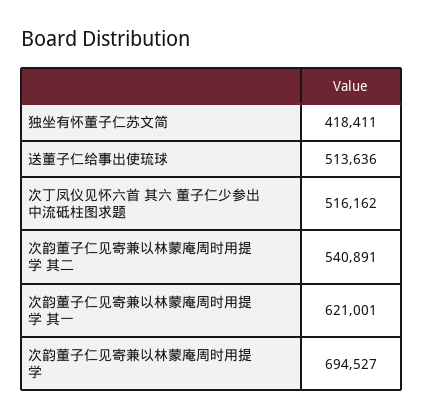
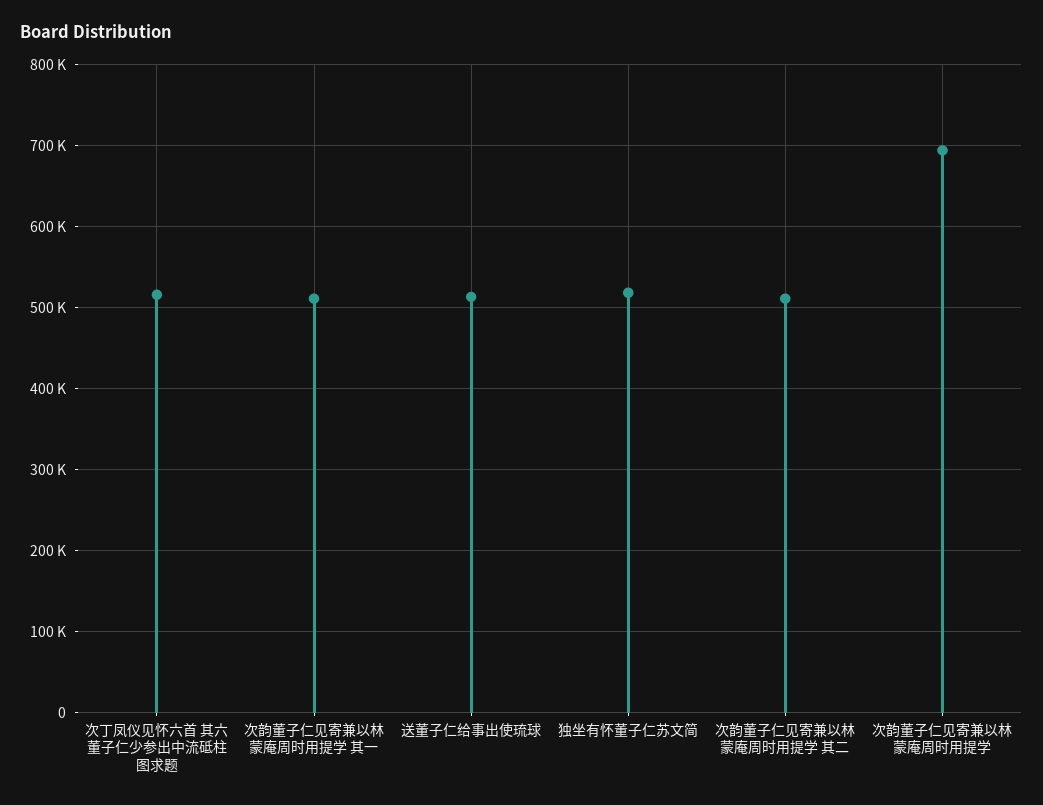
独坐有怀董子仁苏文简: 418411 -> 520000
次韵董子仁见寄兼以林蒙庵周时用提学 其二: 540891 -> 510000
次韵董子仁见寄兼以林蒙庵周时用提学 其一: 621001 -> 510000

